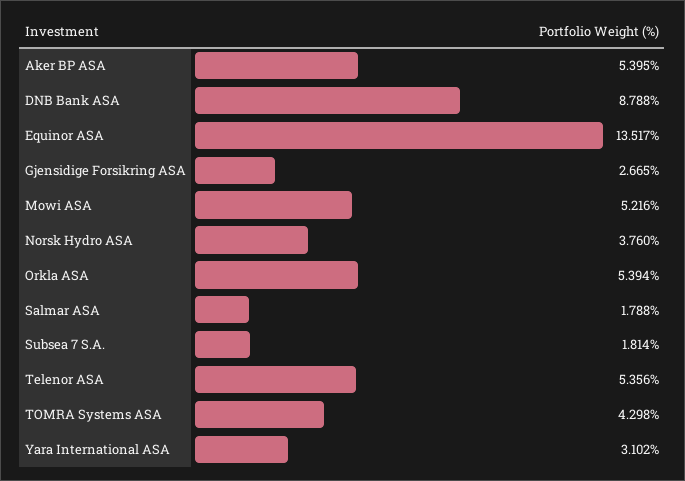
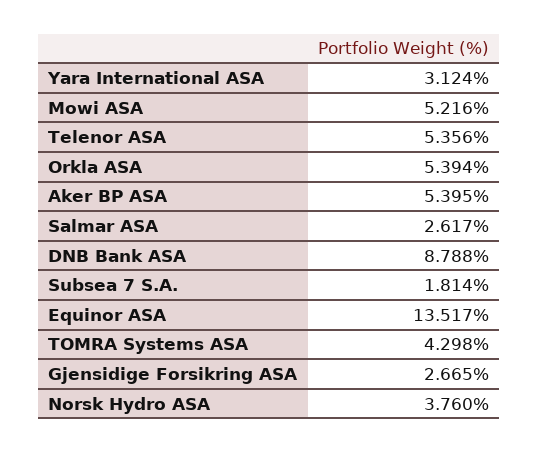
Salmar ASA: 1.788 -> 2.617
Yara International ASA: 3.102 -> 3.124

